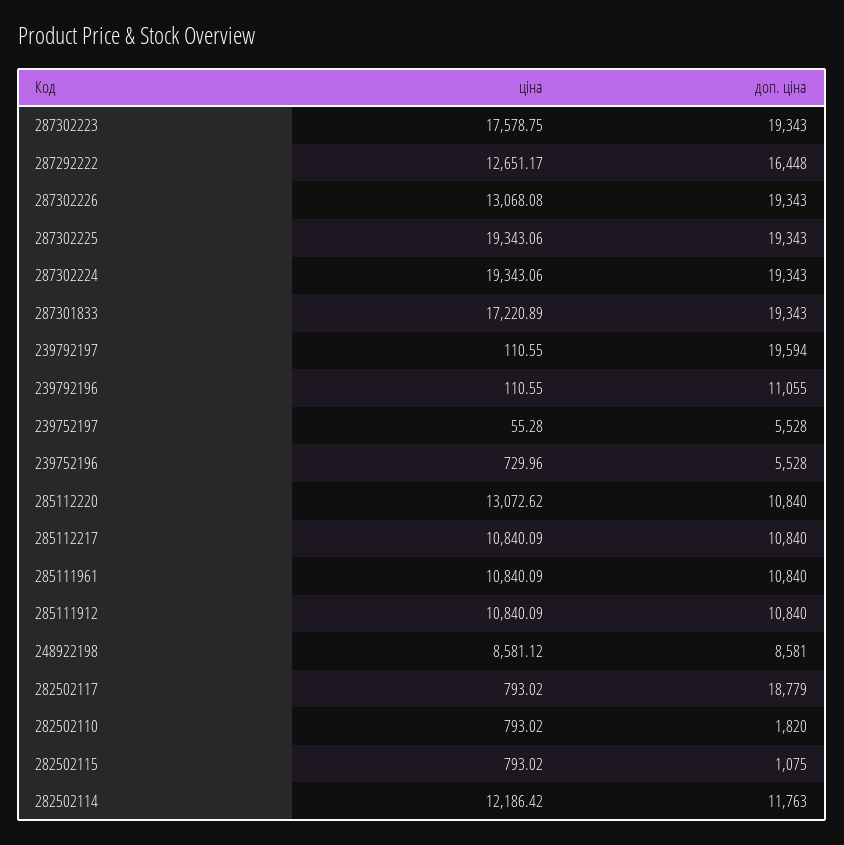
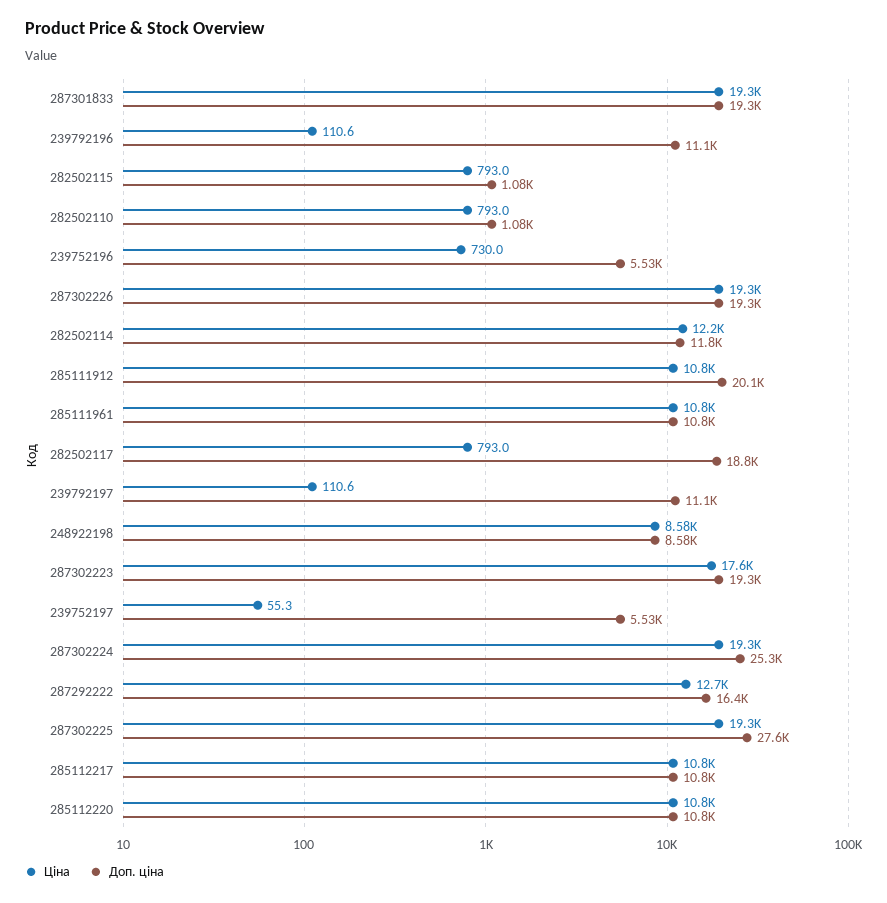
ціна, 287302226: 13068.08 -> 19300
доп. ціна, 287302225: 19343 -> 27600
доп. ціна, 287302224: 19343 -> 25300
ціна, 287301833: 17220.89 -> 19300
доп. ціна, 239792197: 19594 -> 11100
ціна, 285112220: 13072.62 -> 10800
доп. ціна, 285111912: 10840 -> 20100
доп. ціна, 282502110: 1820 -> 1080

